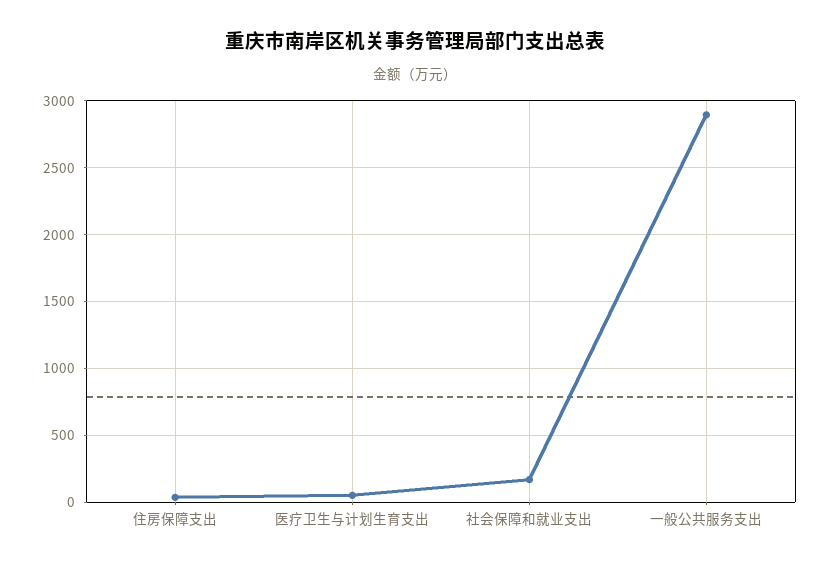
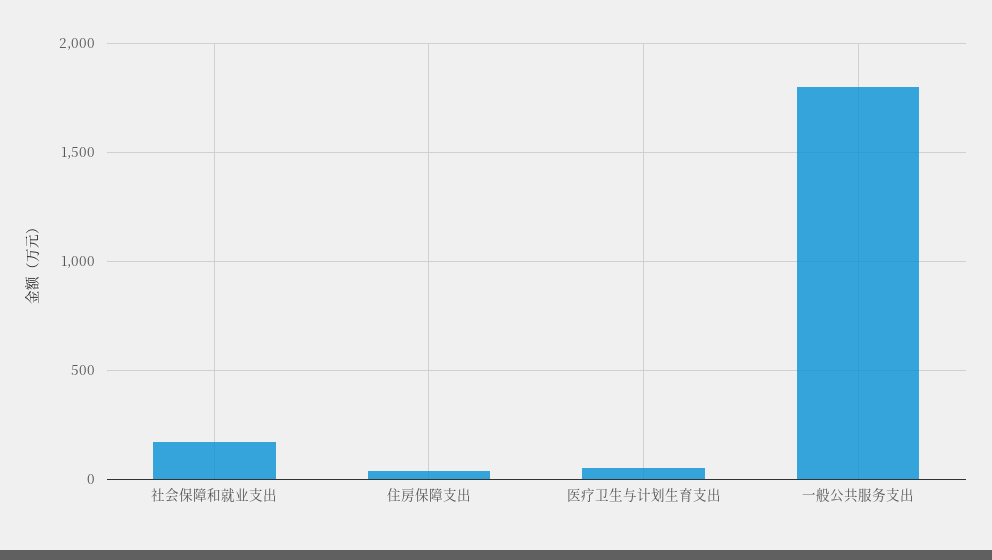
一般公共服务支出: 2900 -> 1800

